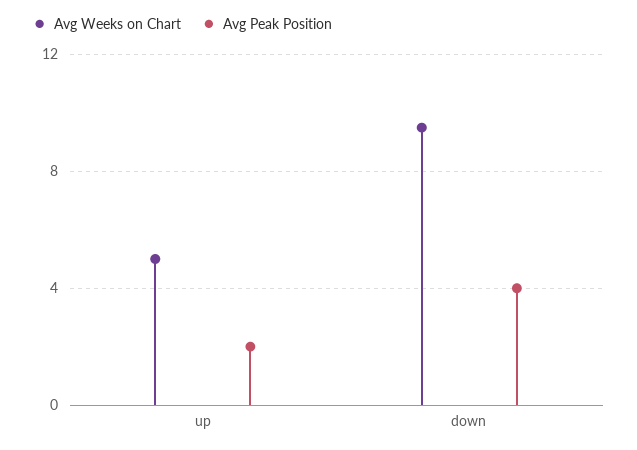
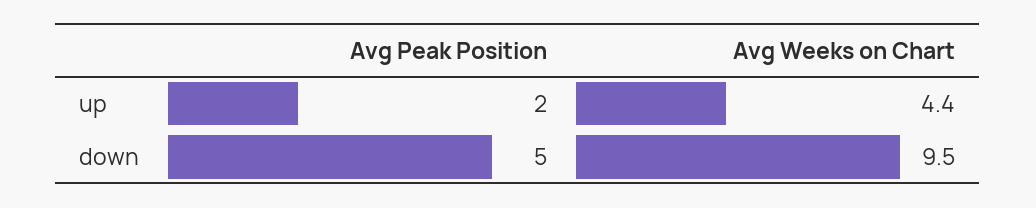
Avg Weeks on Chart, up: 5 -> 4.4
Avg Peak Position, down: 4 -> 5

